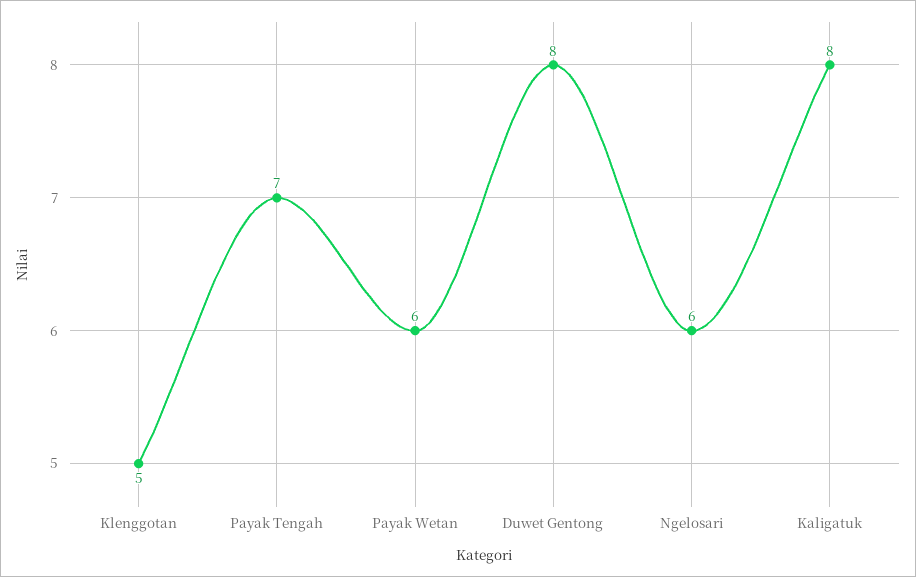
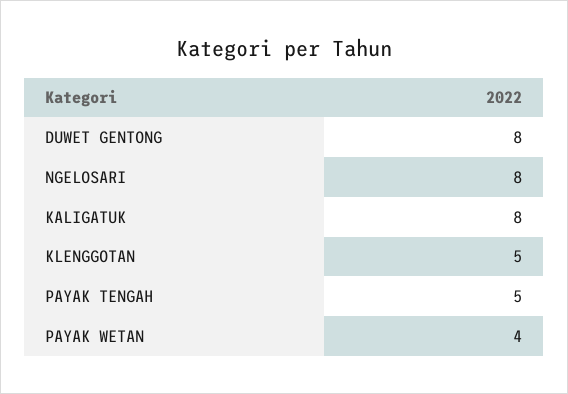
Payak Tengah: 7 -> 5
Payak Wetan: 6 -> 4
Ngelosari: 6 -> 8

